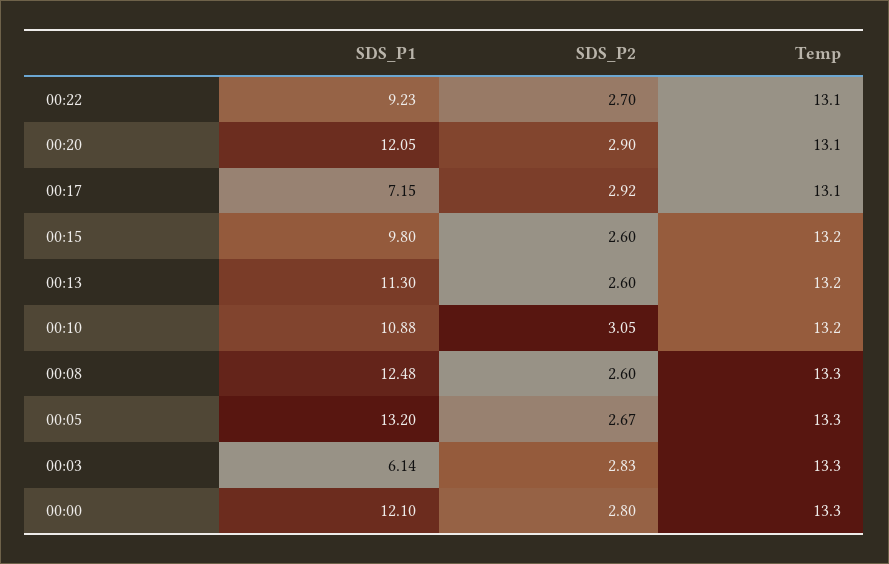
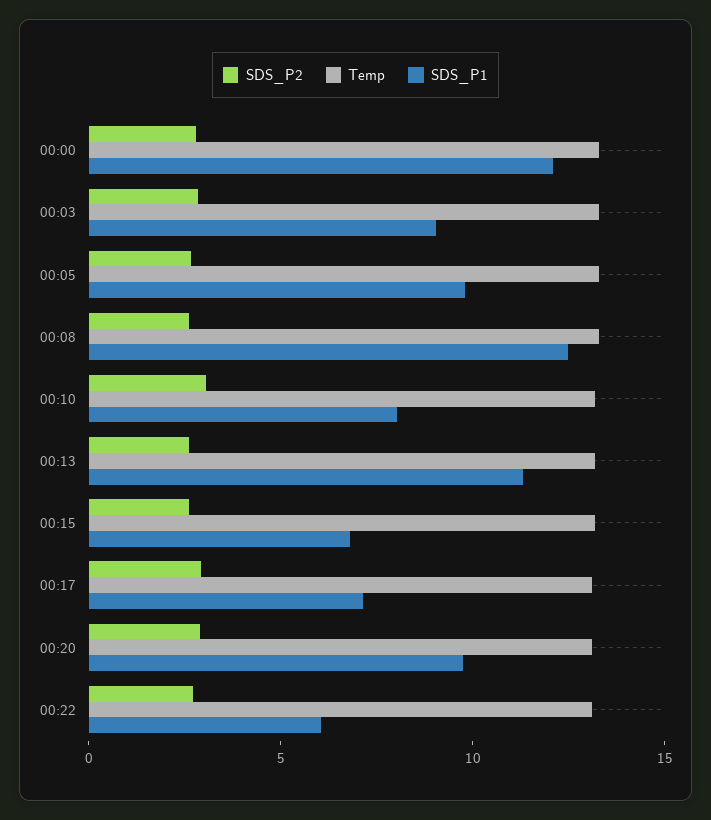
SDS_P1, 00:22: 9.23 -> 6
SDS_P1, 00:20: 12.05 -> 10
SDS_P1, 00:15: 9.8 -> 7
SDS_P1, 00:10: 10.88 -> 8
SDS_P1, 00:05: 13.2 -> 10
SDS_P1, 00:03: 6.14 -> 9

